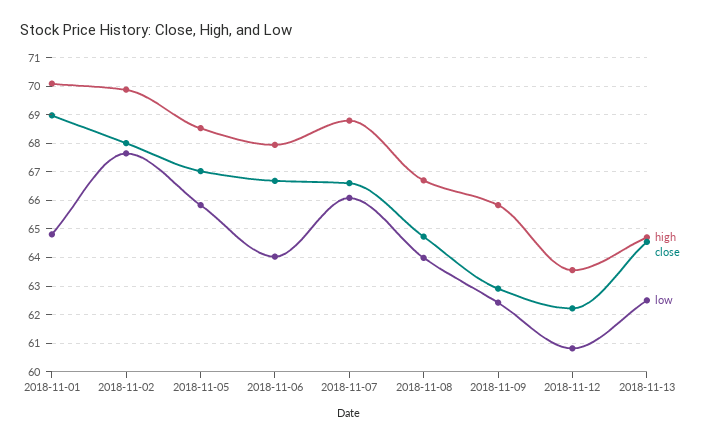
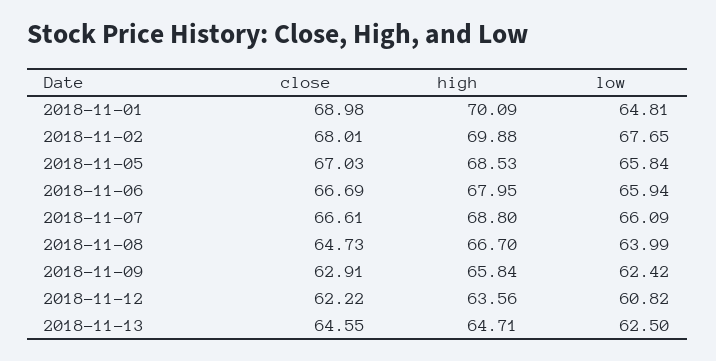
low, 2018-11-06: 64 -> 65.94

